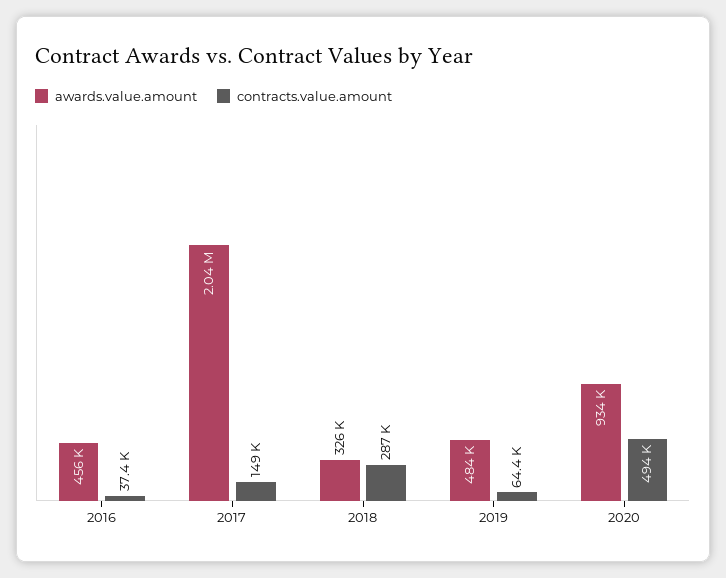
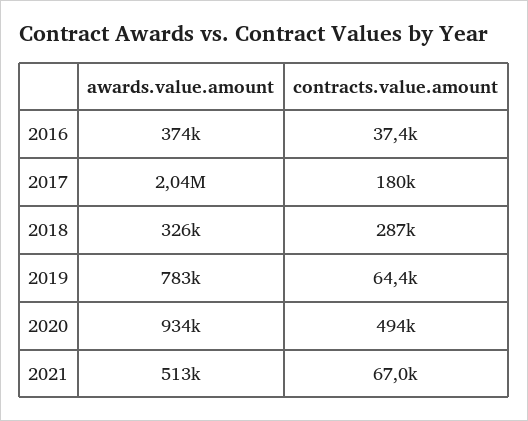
awards.value.amount, 2016: 456000 -> 374000
contracts.value.amount, 2017: 149000 -> 180000
awards.value.amount, 2019: 484000 -> 783000
awards.value.amount, 2021: none -> 513000
contracts.value.amount, 2021: none -> 67000

